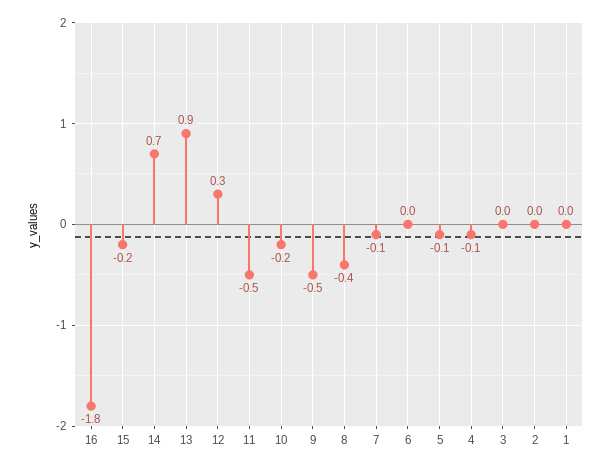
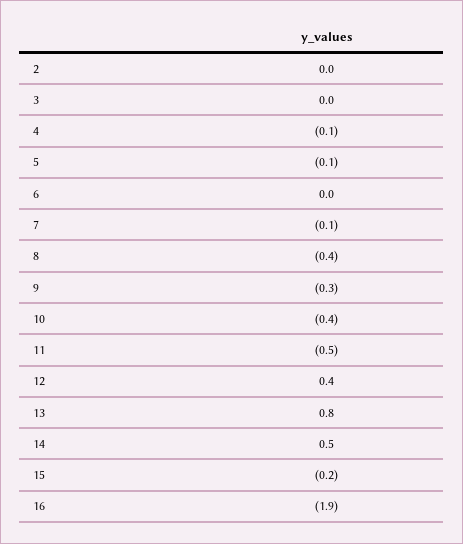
16: -1.8 -> -1.9
14: 0.7 -> 0.5
13: 0.9 -> 0.8
12: 0.3 -> 0.4
10: -0.2 -> -0.4
9: -0.5 -> -0.3
1: 0 -> none

